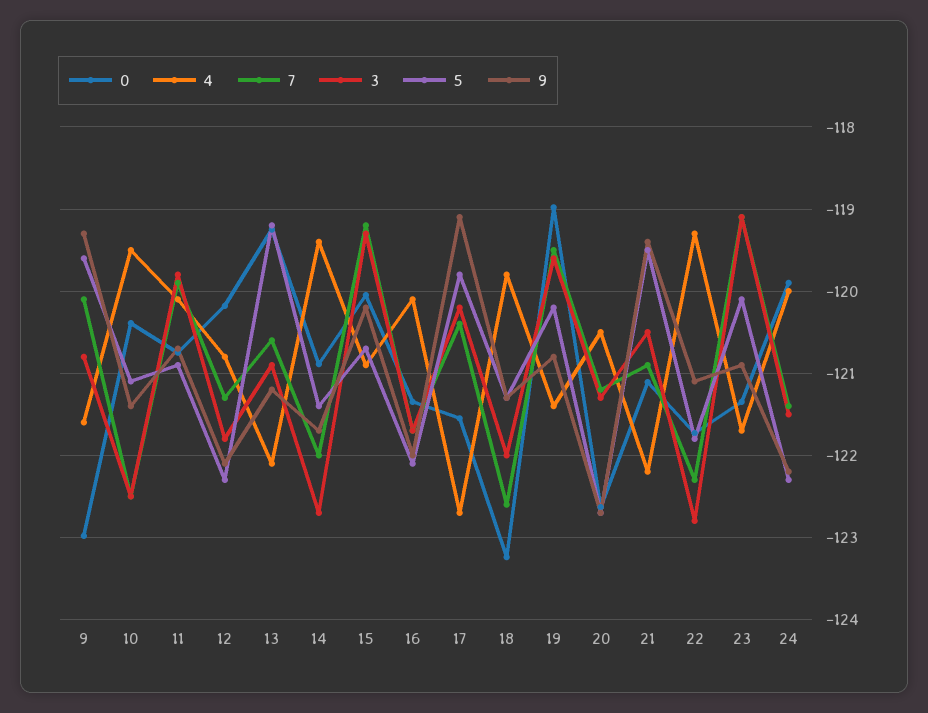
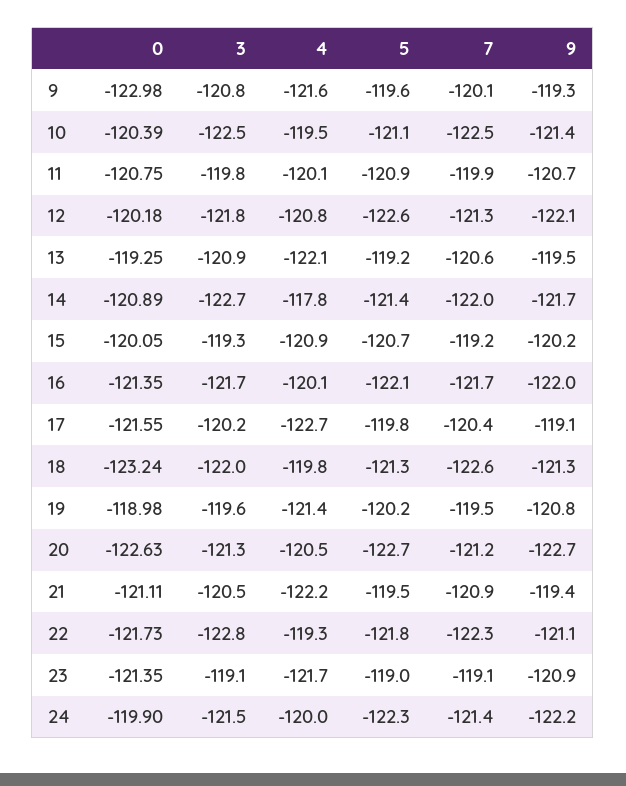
5, 12: -122.3 -> -122.6
9, 13: -121.2 -> -119.5
4, 14: -119.4 -> -117.8
5, 23: -120.1 -> -119

